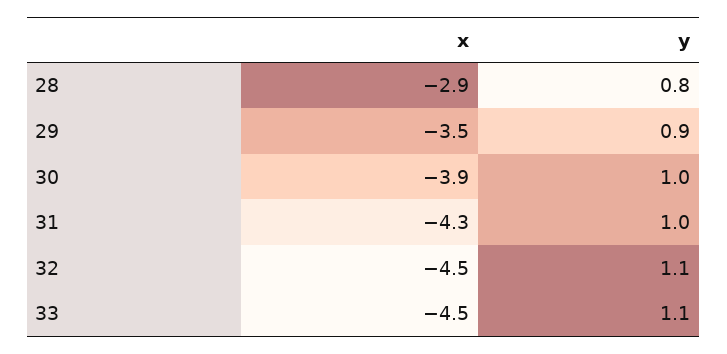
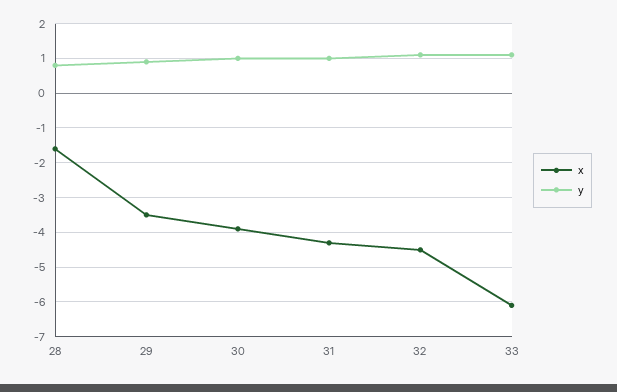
x, 28: -2.9 -> -1.5
x, 33: -4.5 -> -6

